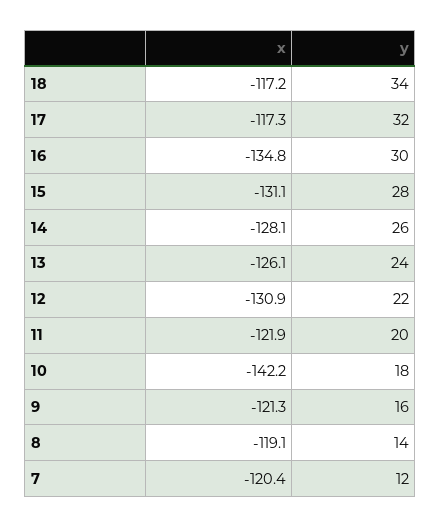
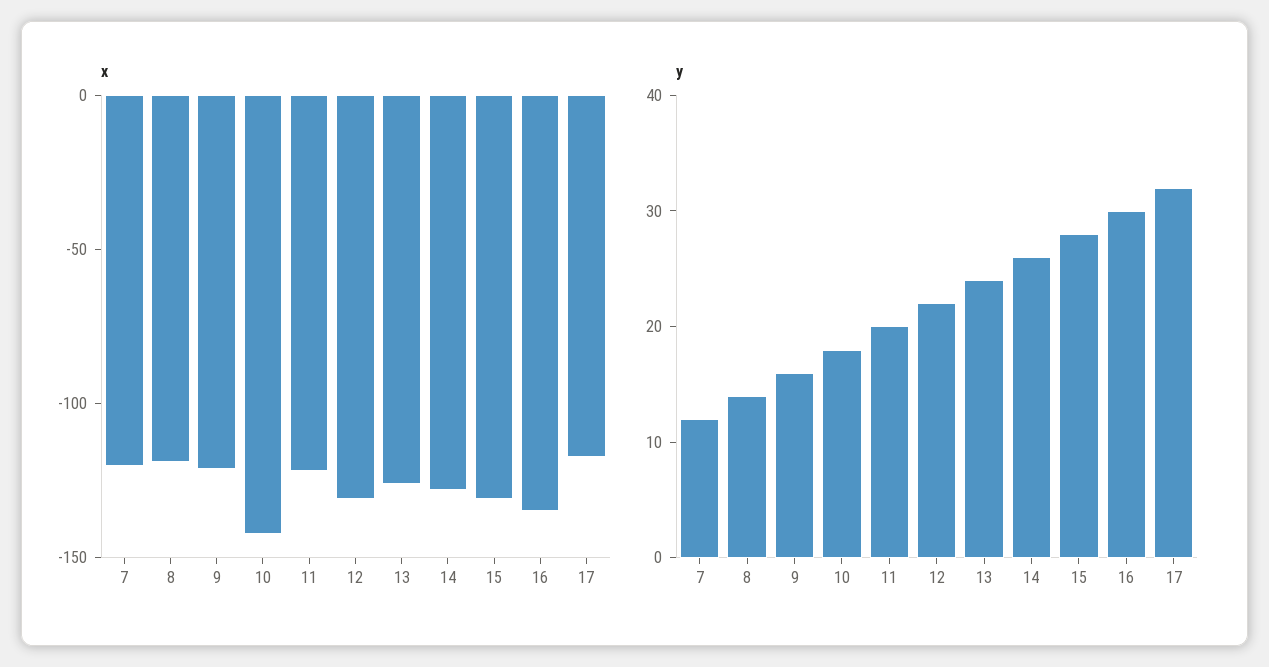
x, 18: -117.2 -> none
y, 18: 34 -> none

